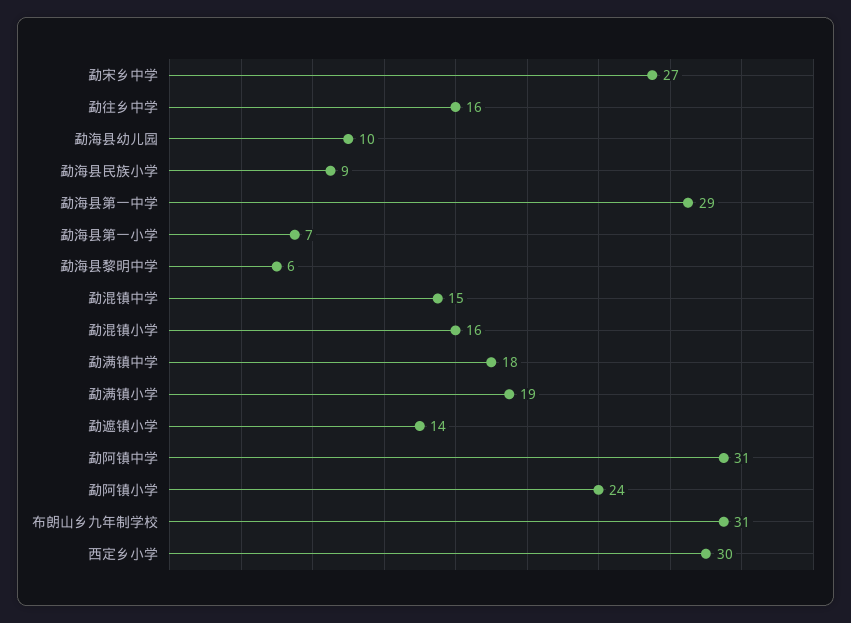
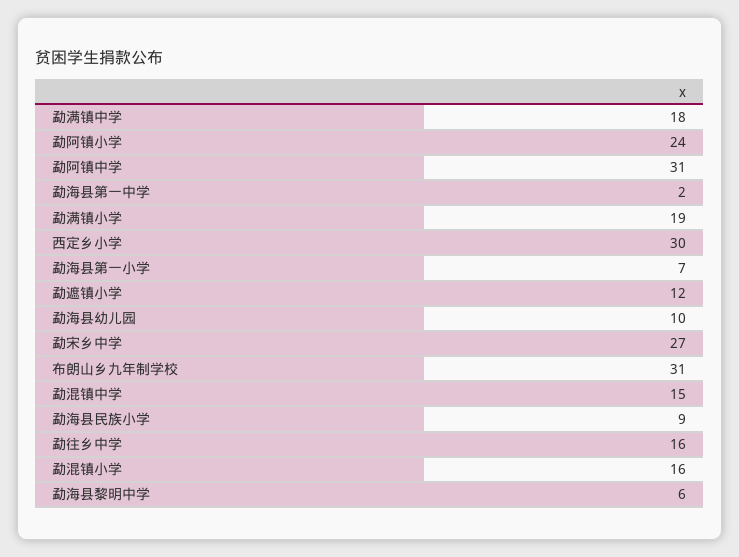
勐海县第一中学: 29 -> 2
勐遮镇小学: 14 -> 12

